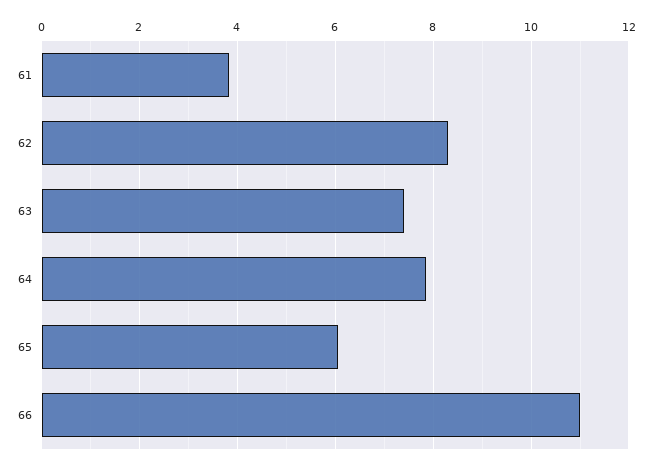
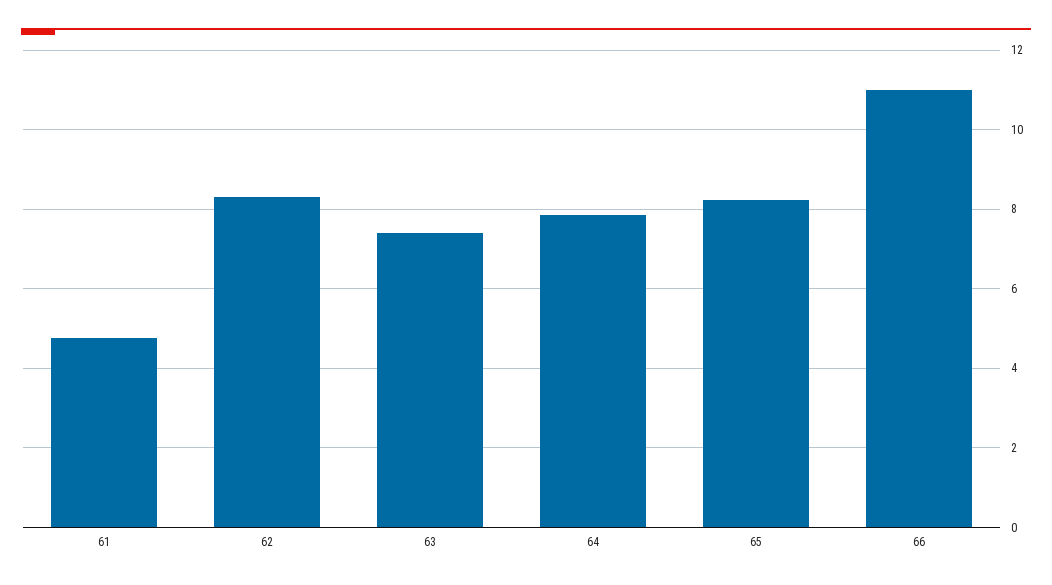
61: 3.8 -> 4.8
65: 6 -> 8.2

